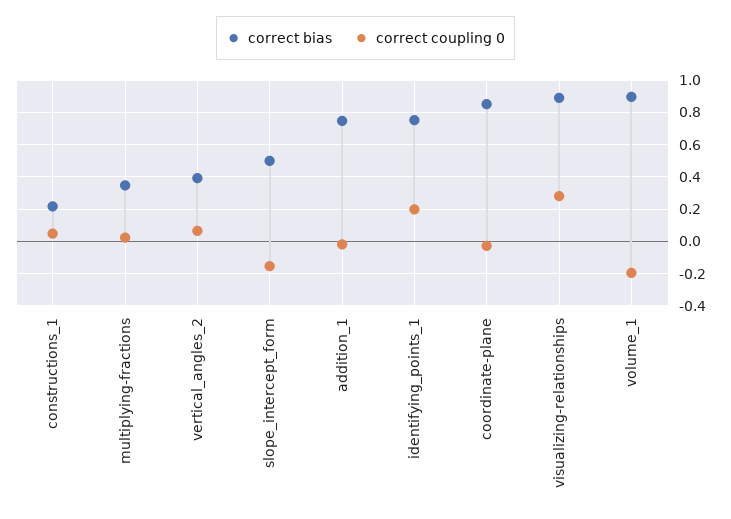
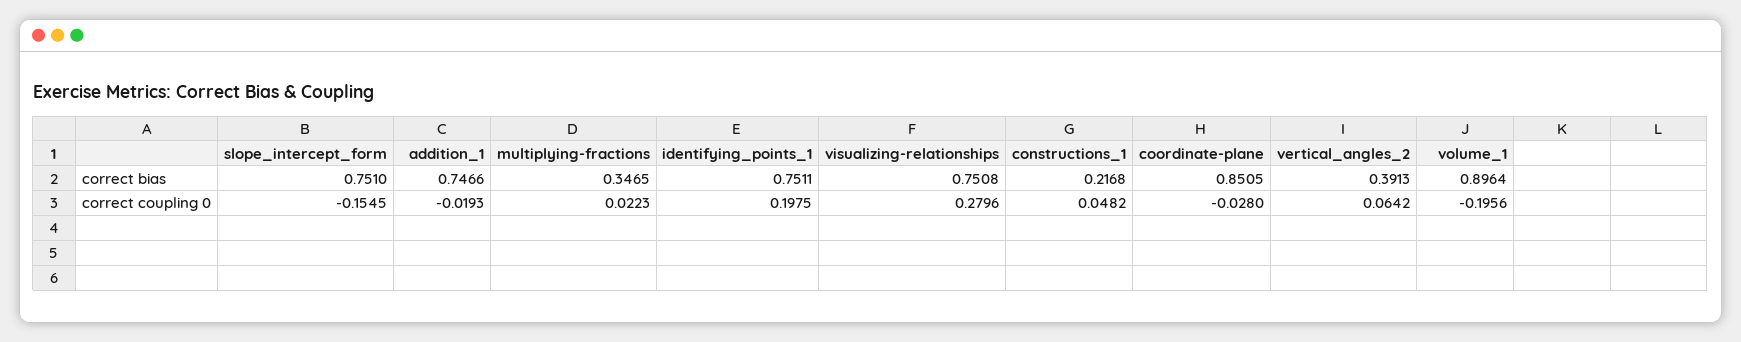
correct bias, slope_intercept_form: 0.5 -> 0.751
correct bias, visualizing-relationships: 0.9 -> 0.7508

